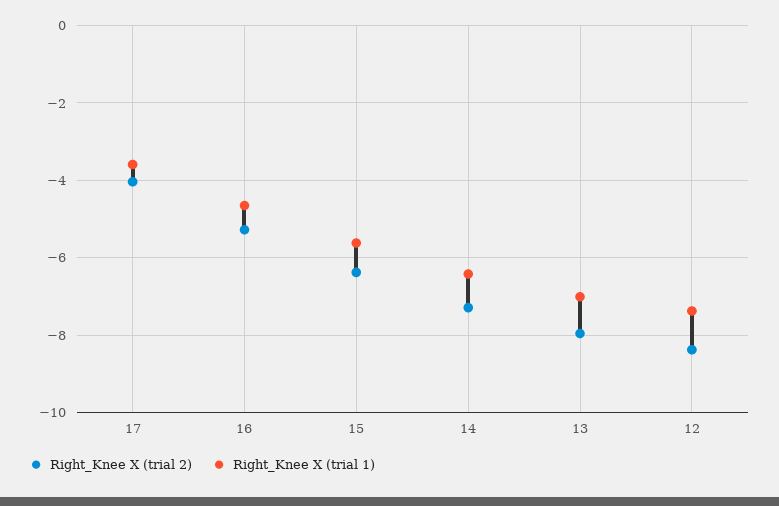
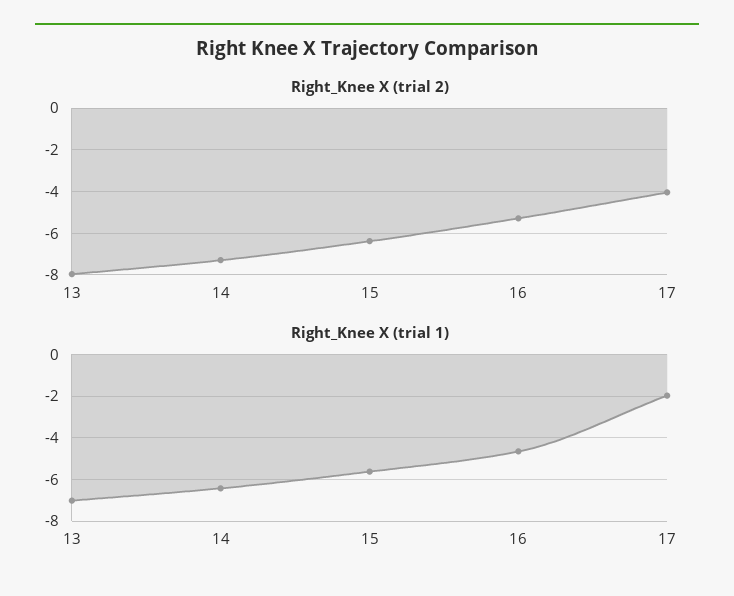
Right_Knee X (trial 1), 17: -3.6 -> -2
Right_Knee X (trial 2), 12: -8.4 -> none
Right_Knee X (trial 1), 12: -7.4 -> none

